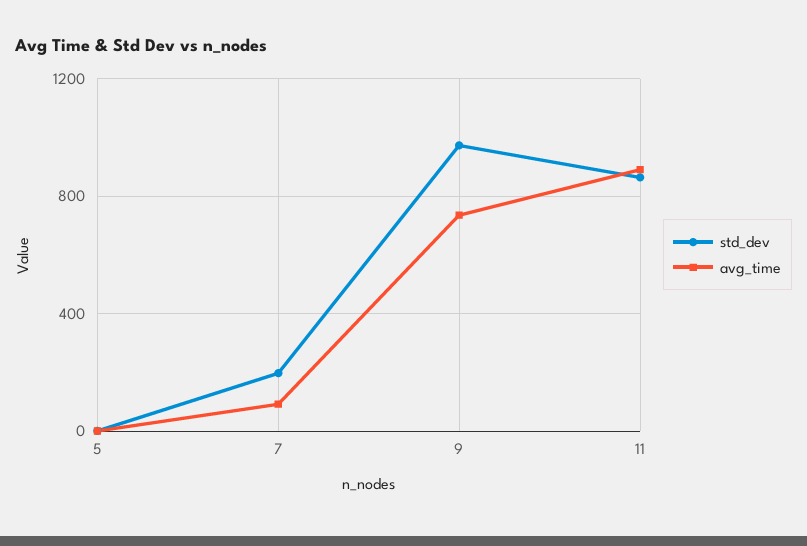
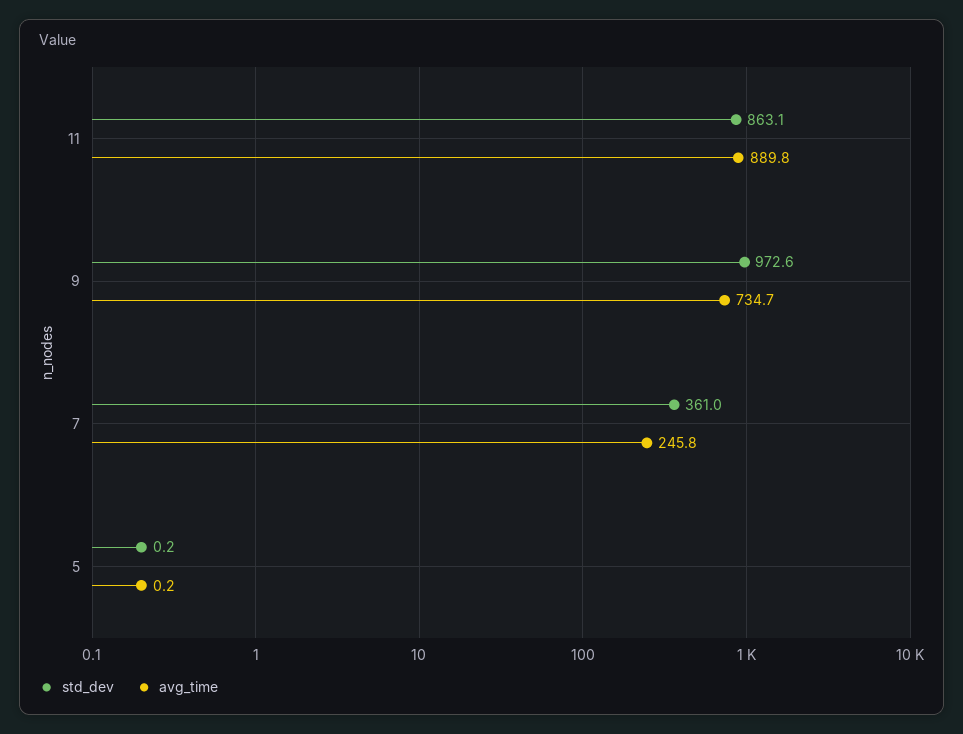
std_dev, 7: 200 -> 361
avg_time, 7: 100 -> 245.8

